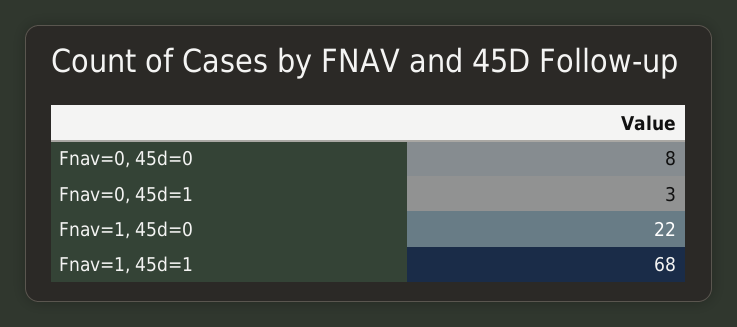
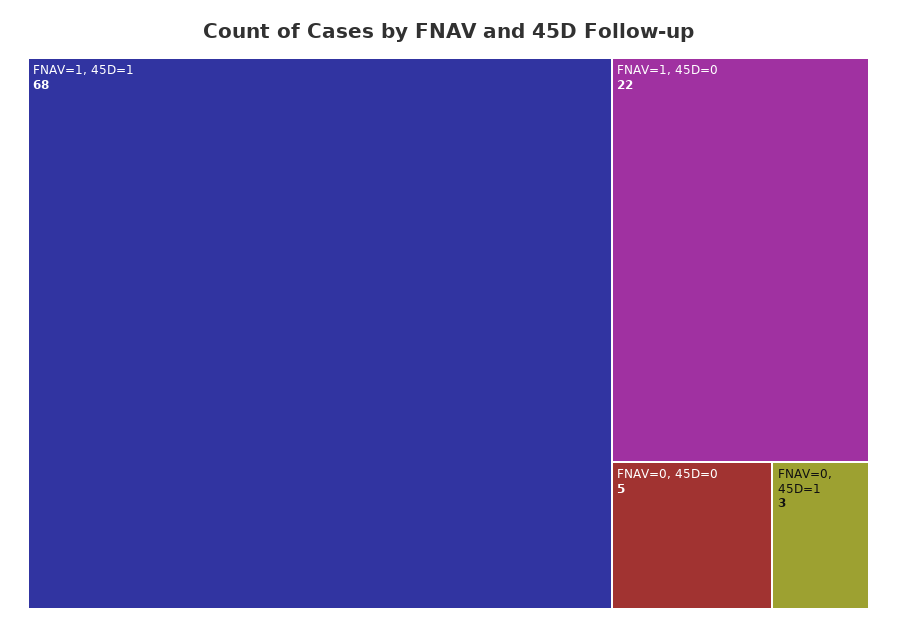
Fnav=0, 45d=0: 8 -> 5

